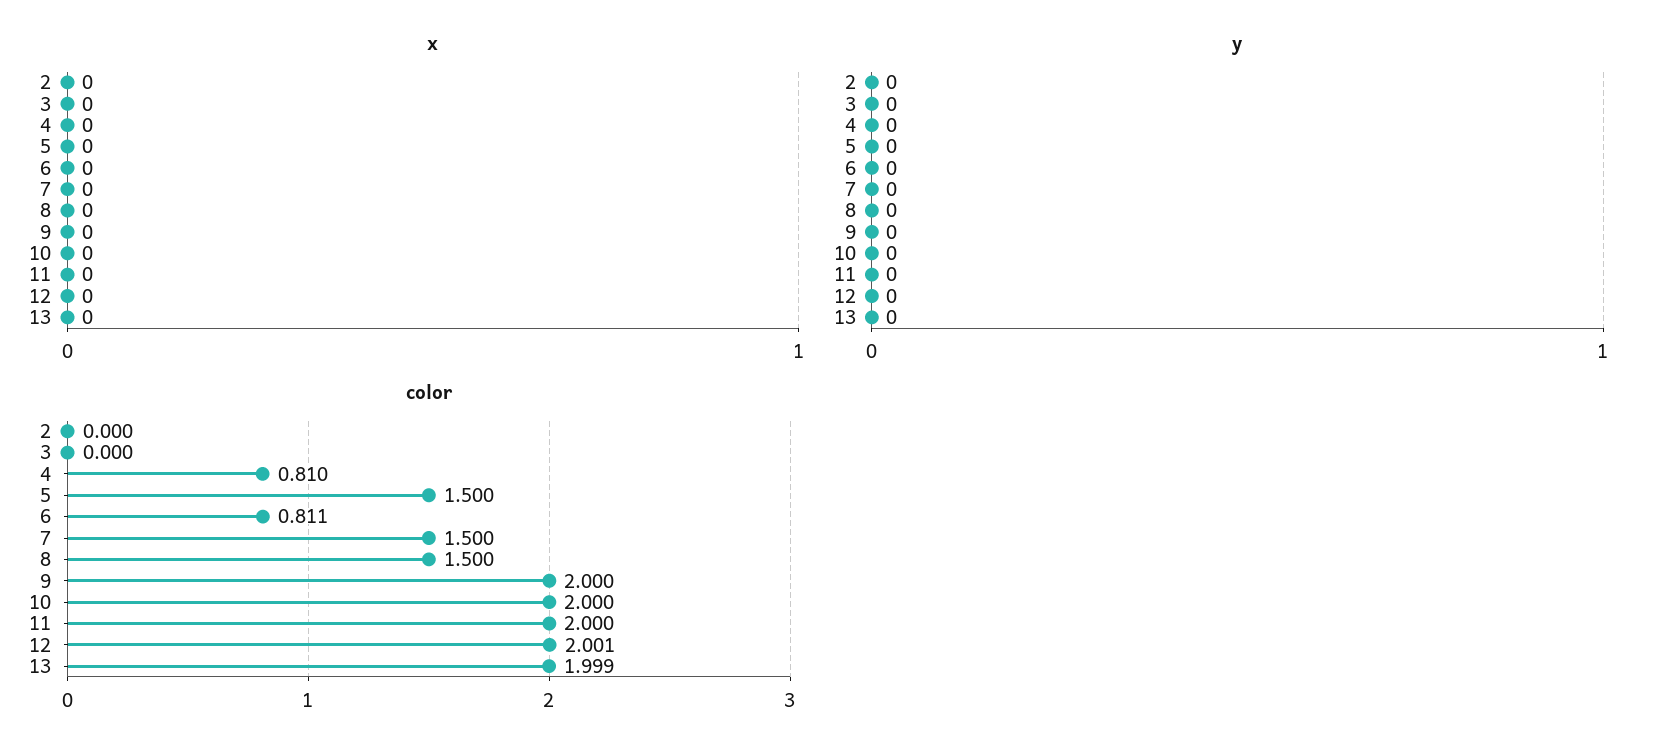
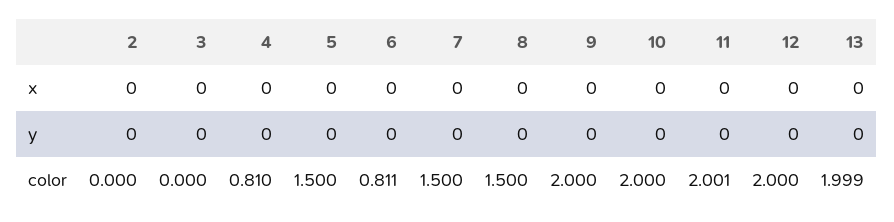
color, 11: 2 -> 2.001
color, 12: 2.001 -> 2

